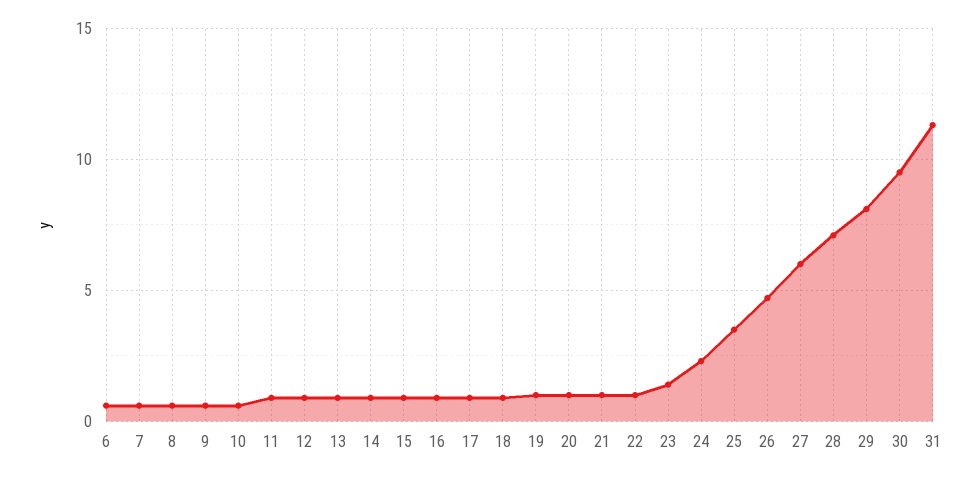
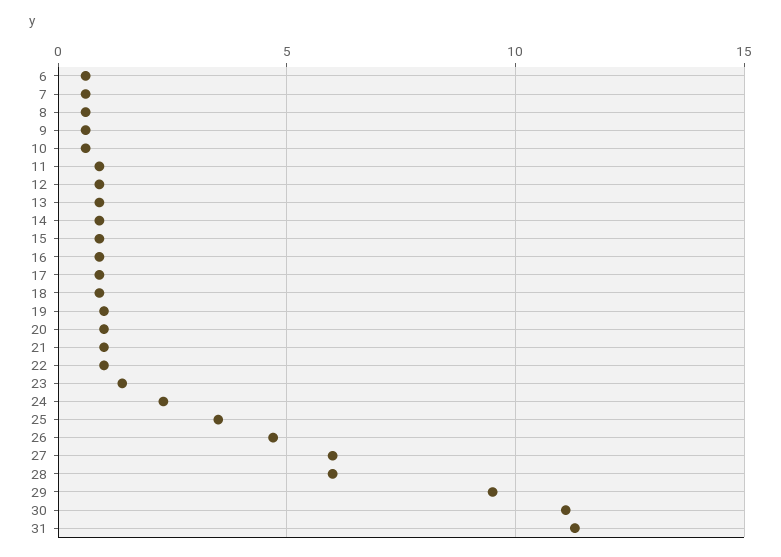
28: 7 -> 6
29: 8 -> 9.5
30: 9.5 -> 11

